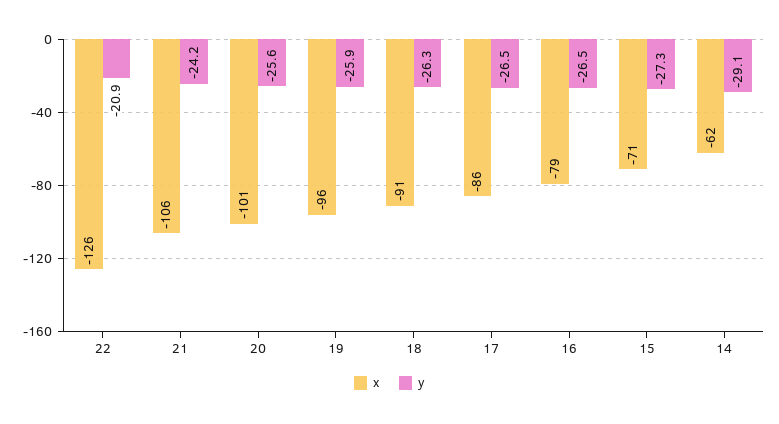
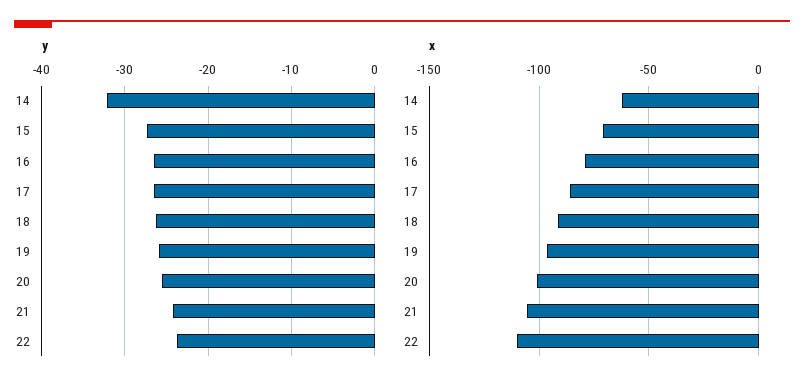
x, 22: -126 -> -110
y, 22: -20.9 -> -24
y, 14: -29.1 -> -32

